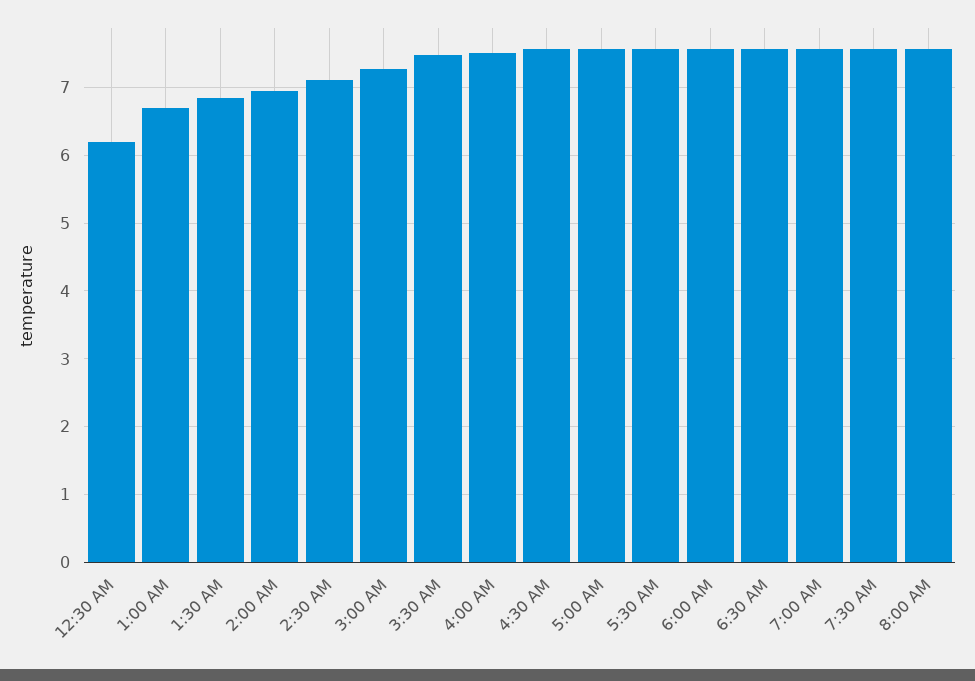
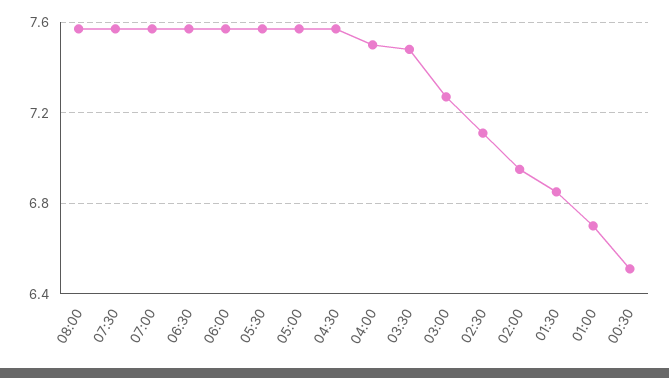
12:30 AM: 6.2 -> 6.5

